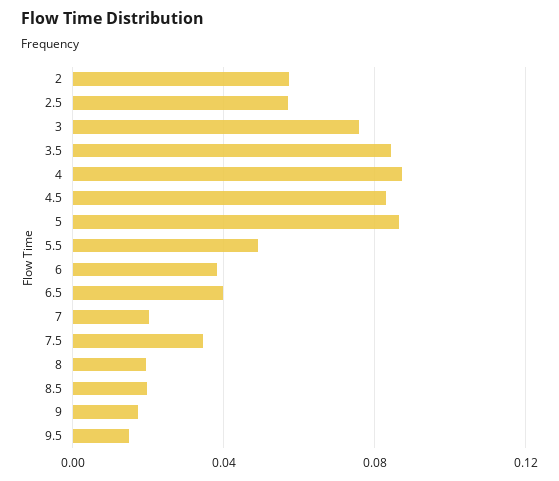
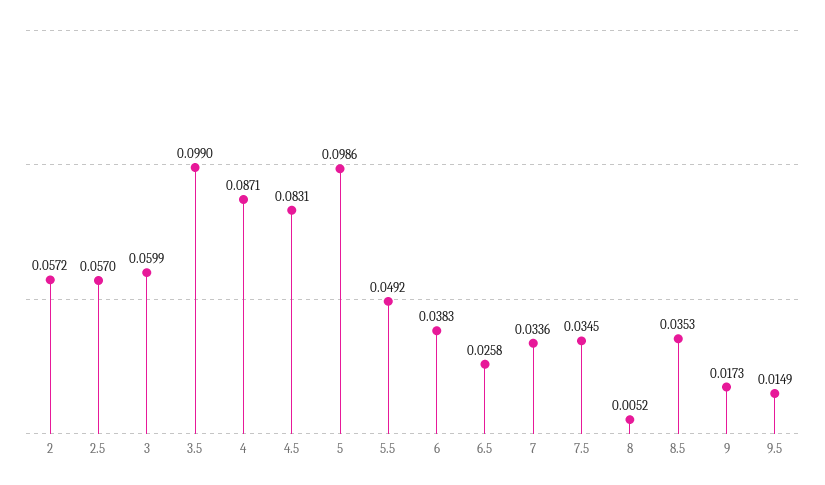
3: 0.075 -> 0.0599
3.5: 0.085 -> 0.099
5: 0.085 -> 0.0986
6.5: 0.04 -> 0.0258
7: 0.02 -> 0.0336
8: 0.02 -> 0.0052
8.5: 0.02 -> 0.0353

